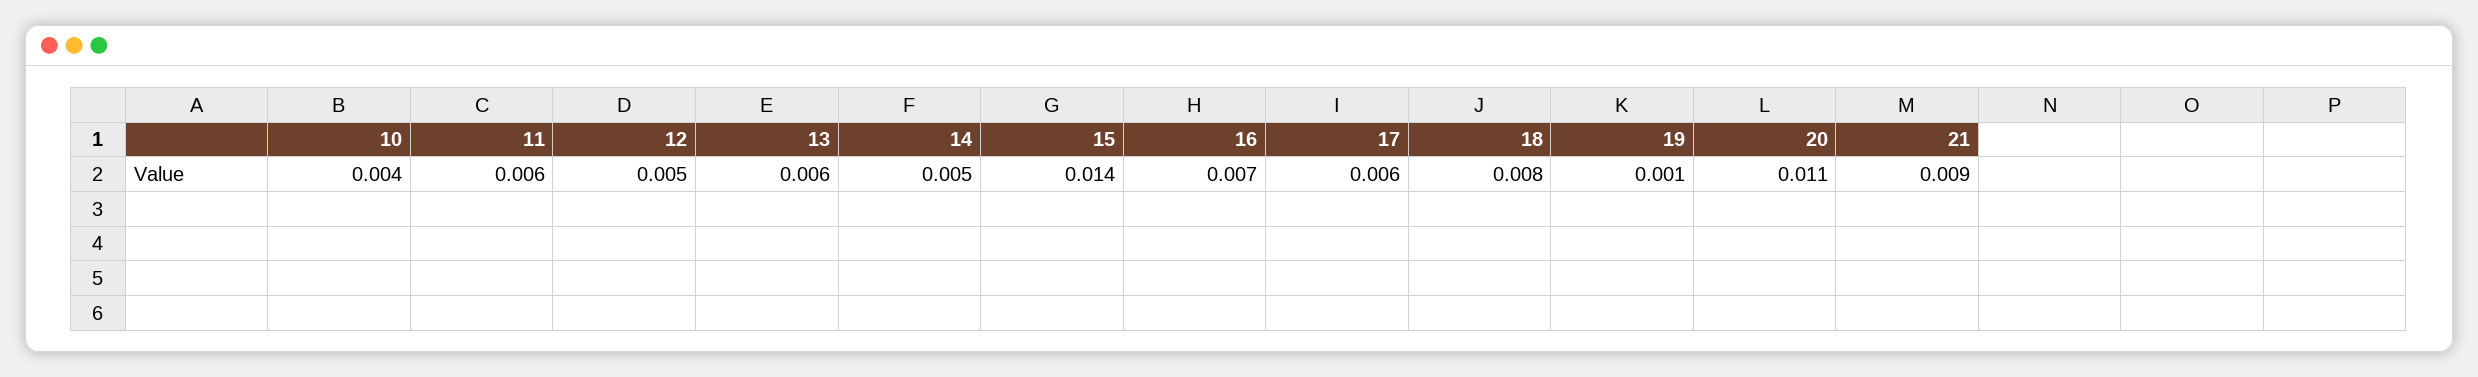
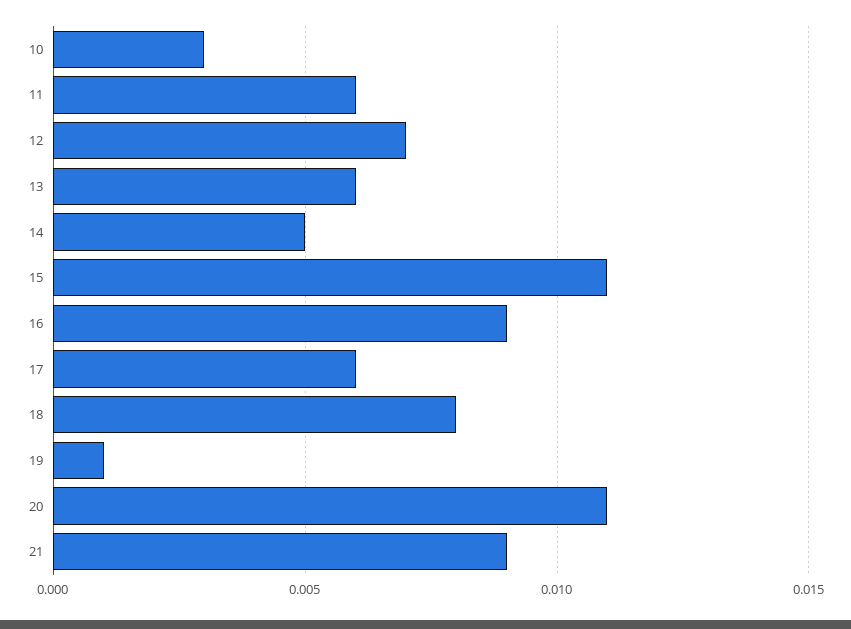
10: 0.004 -> 0.003
12: 0.005 -> 0.007
15: 0.014 -> 0.011
16: 0.007 -> 0.009

